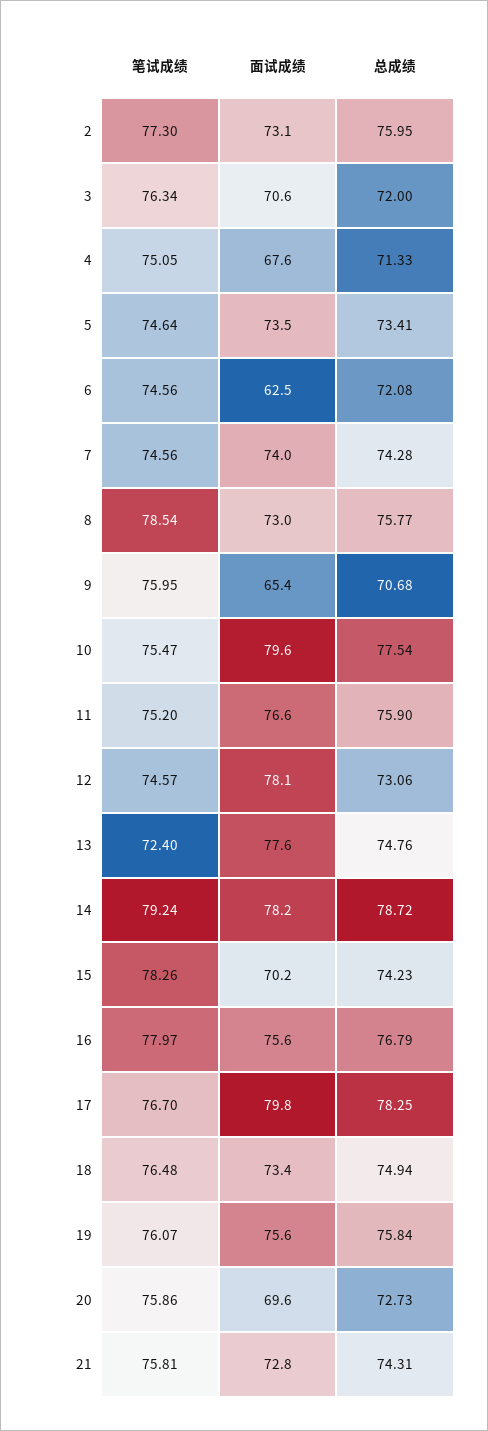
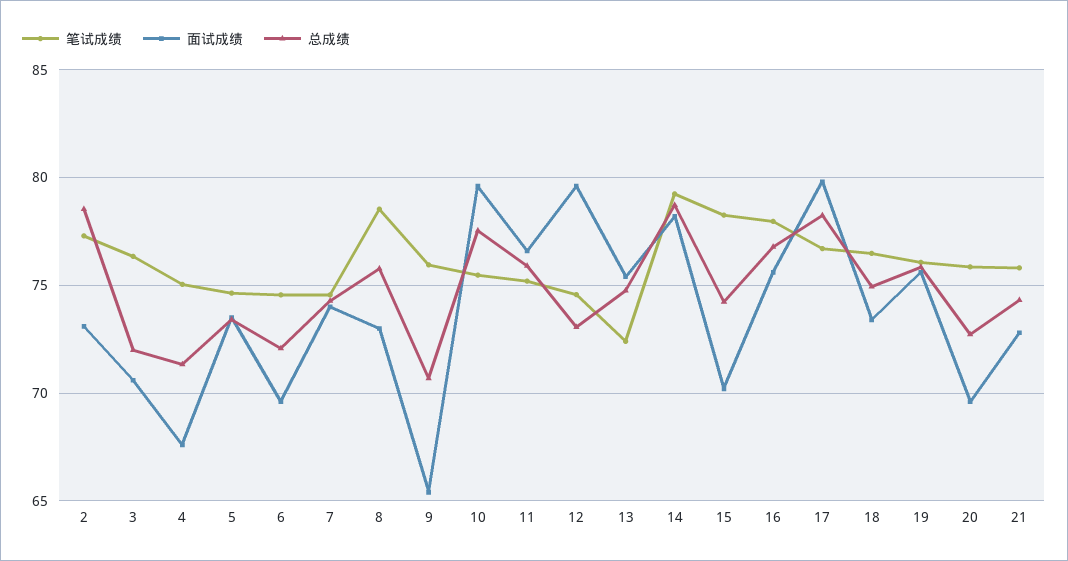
总成绩, 2: 75.95 -> 78.5
面试成绩, 6: 62.5 -> 69.5
面试成绩, 12: 78.1 -> 79.5
面试成绩, 13: 77.6 -> 75.5

